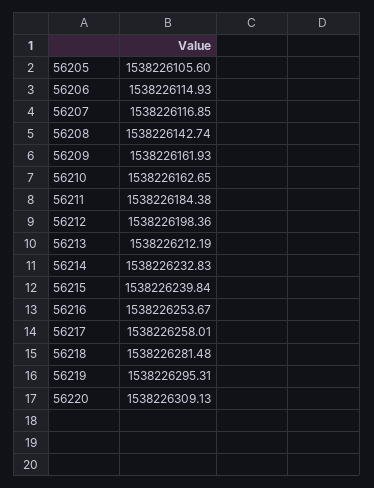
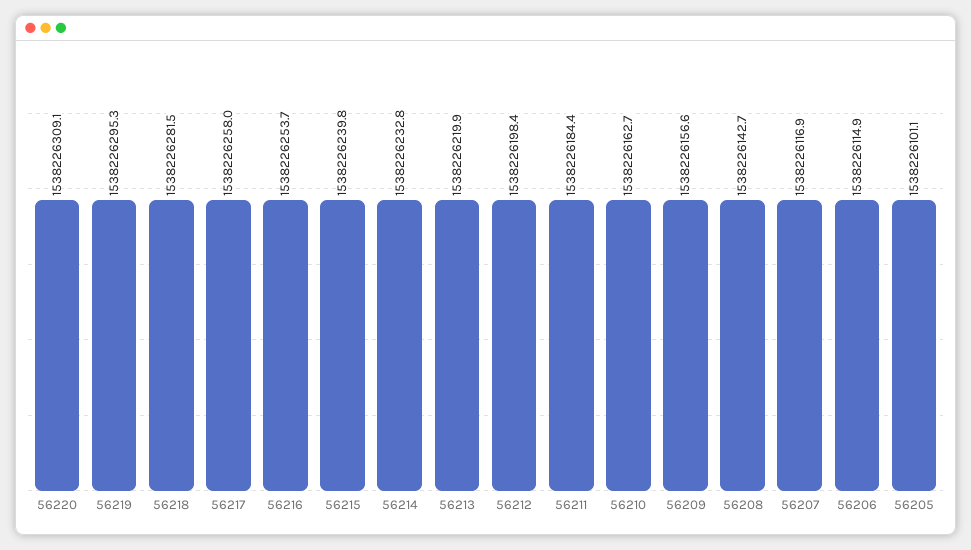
56205: 1538226105.6 -> 1538226101.1
56209: 1538226161.93 -> 1538226156.6
56213: 1538226212.19 -> 1538226219.9

